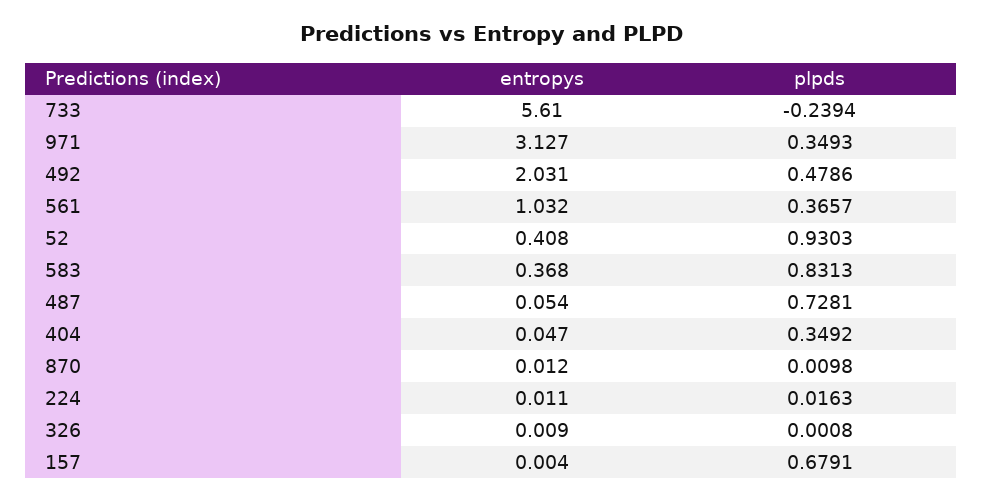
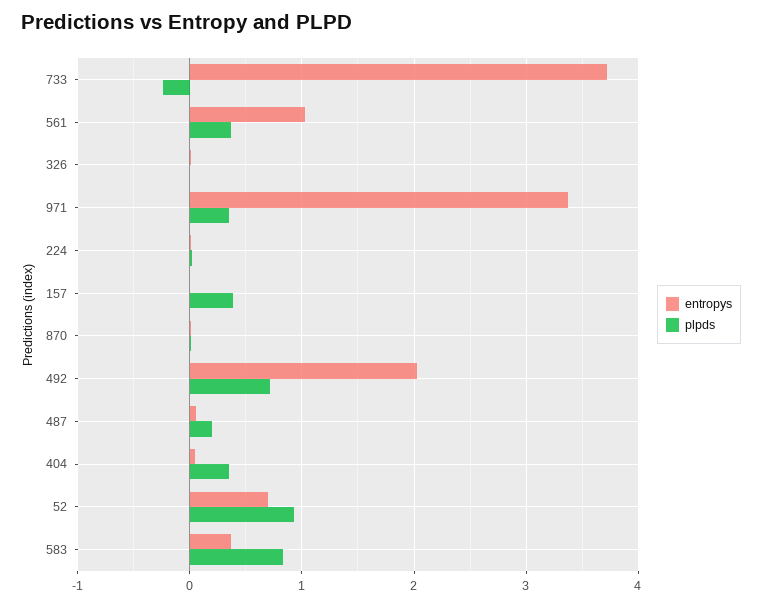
entropys, 733: 5.61 -> 3.7
entropys, 971: 3.127 -> 3.4
plpds, 492: 0.4786 -> 0.7
entropys, 52: 0.408 -> 0.7
plpds, 487: 0.7281 -> 0.2
plpds, 157: 0.6791 -> 0.4

